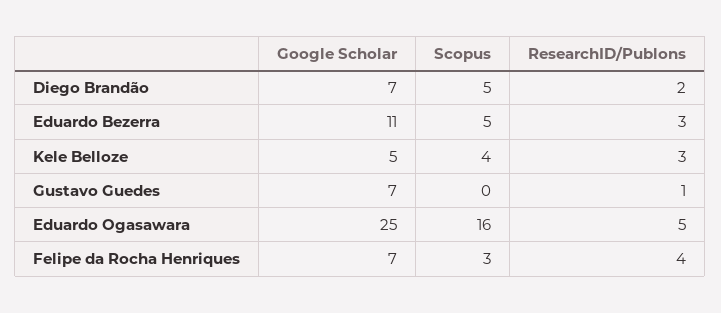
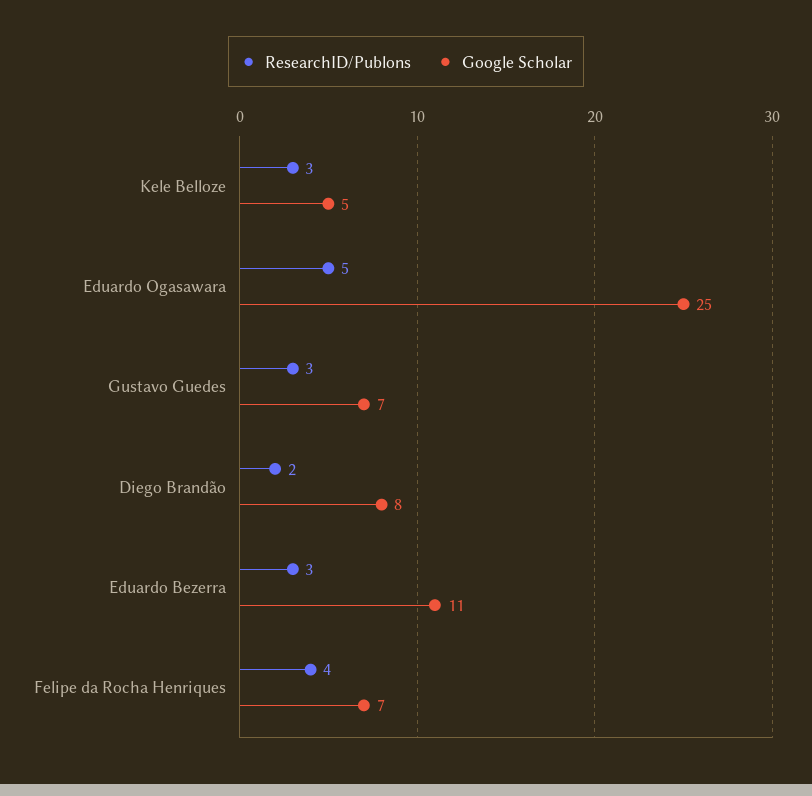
Google Scholar, Diego Brandão: 7 -> 8
Scopus, Diego Brandão: 5 -> none
Scopus, Eduardo Bezerra: 5 -> none
Scopus, Kele Belloze: 4 -> none
Scopus, Gustavo Guedes: 0 -> none
ResearchID/Publons, Gustavo Guedes: 1 -> 3
Scopus, Eduardo Ogasawara: 16 -> none
Scopus, Felipe da Rocha Henriques: 3 -> none

